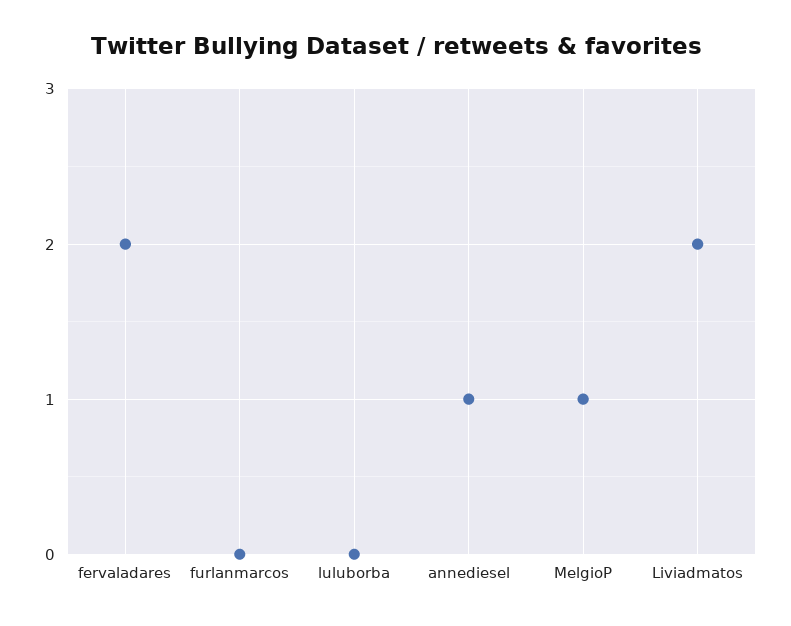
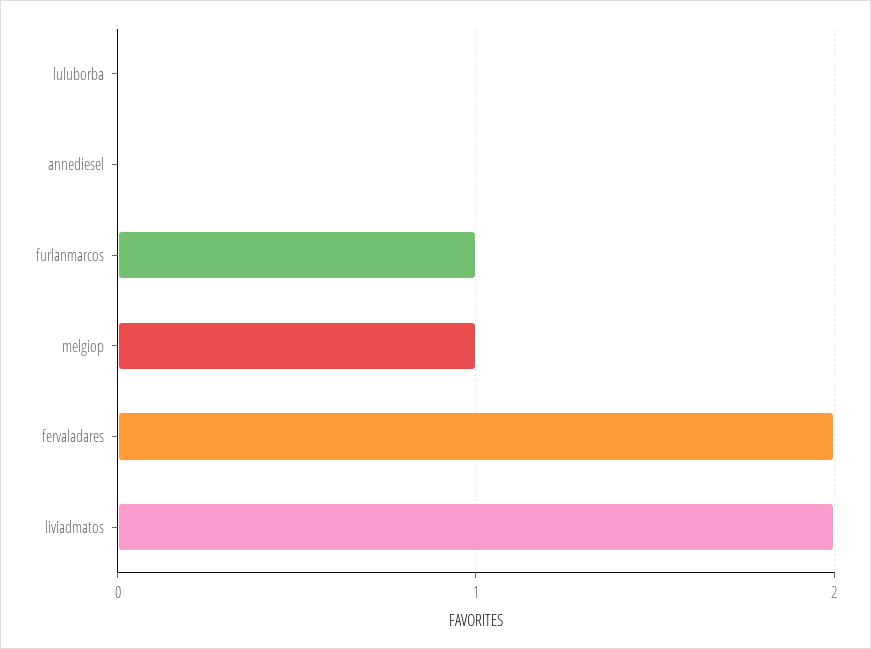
furlanmarcos: 0 -> 1
annediesel: 1 -> 0

